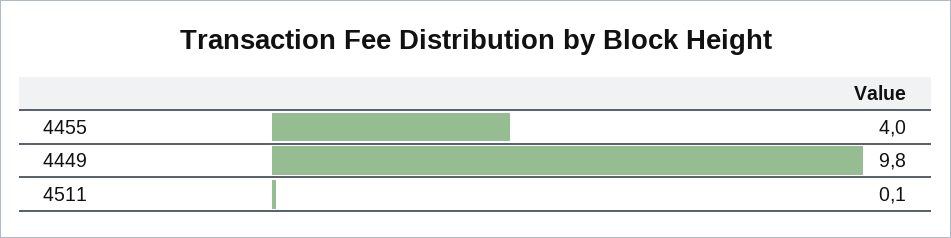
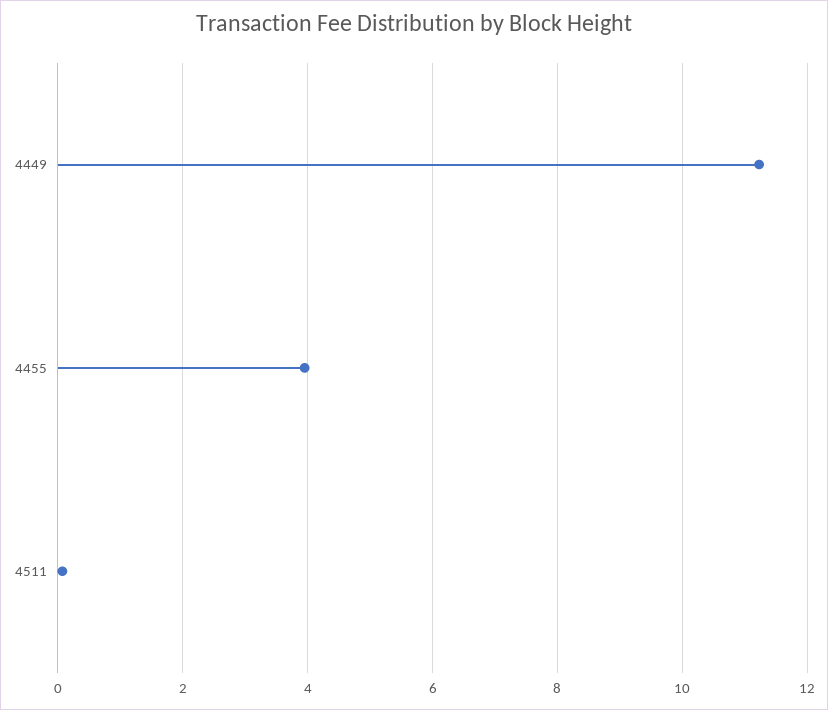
4449: 9.8 -> 11.2

